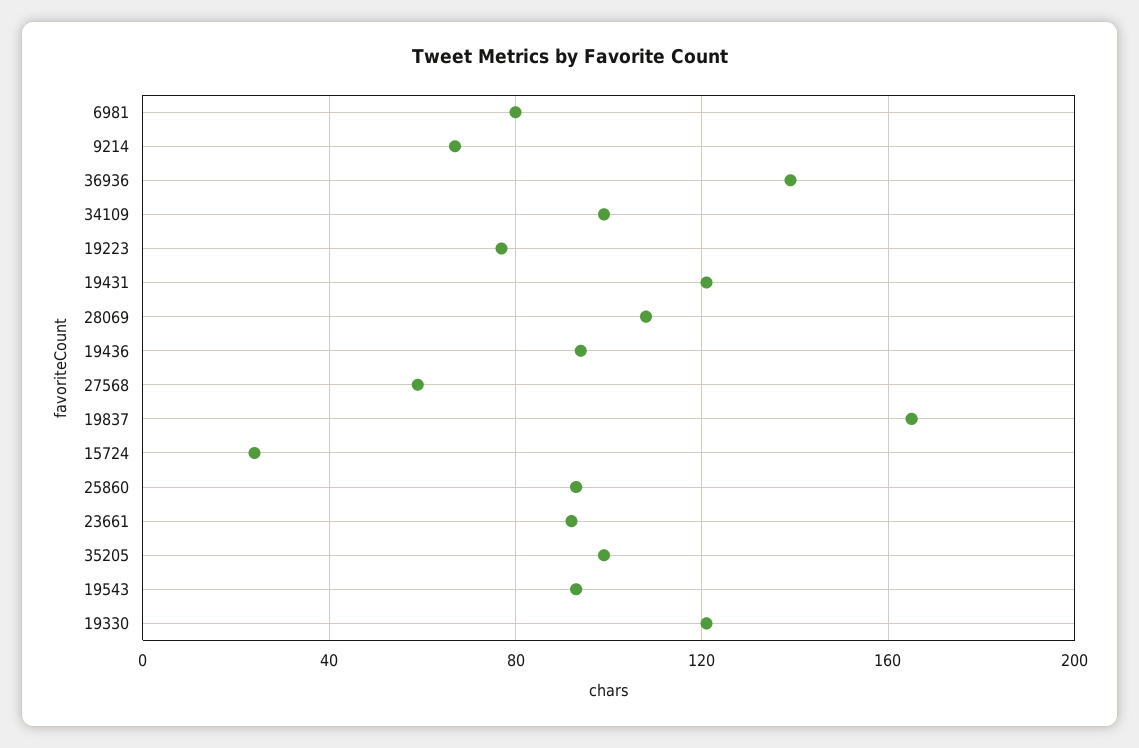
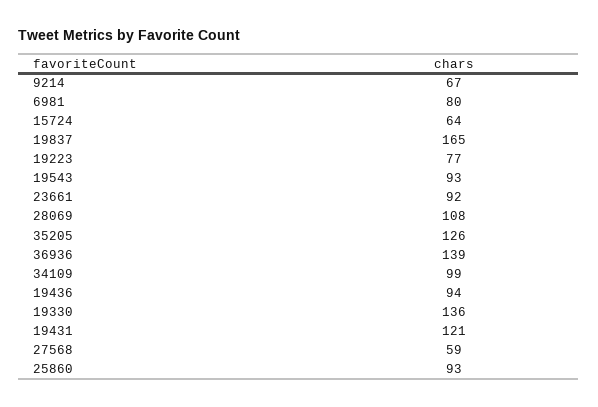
15724: 25 -> 64
35205: 100 -> 126
19330: 120 -> 136

